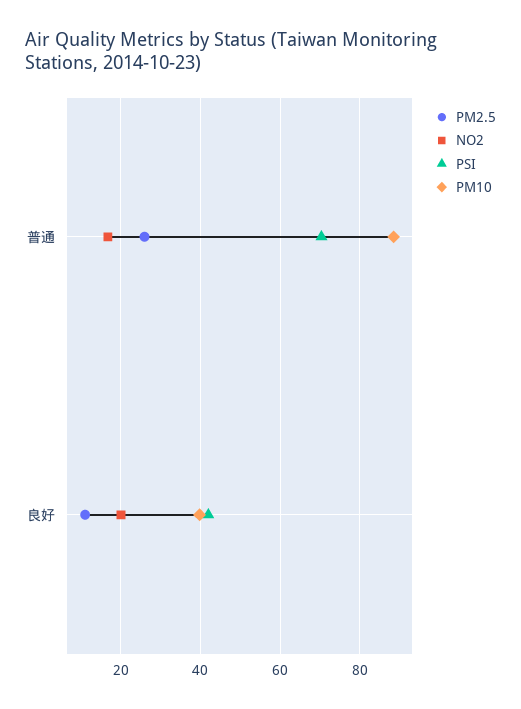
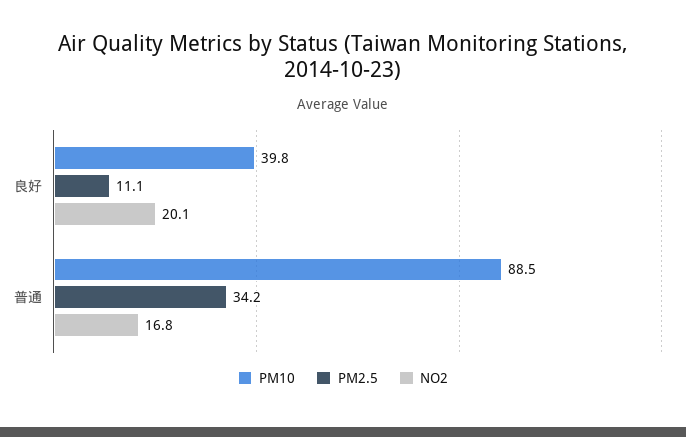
PM2.5, 普通: 26 -> 34.2
PSI, 普通: 70 -> none
PSI, 良好: 42 -> none

